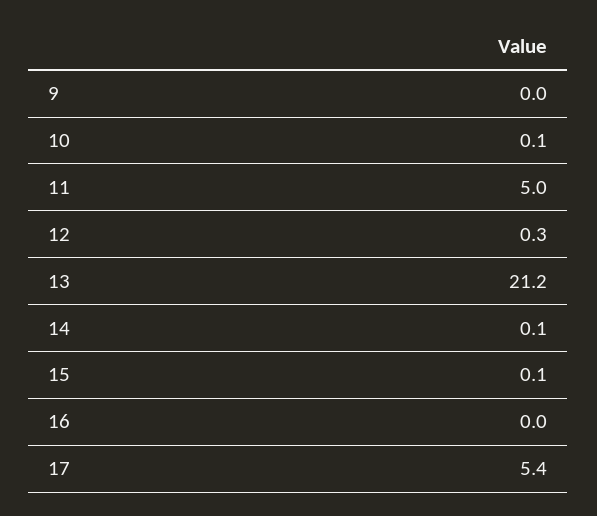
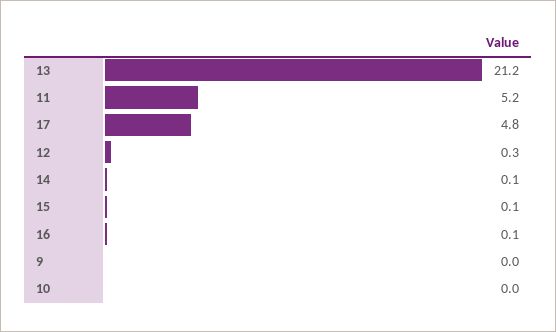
10: 0.1 -> 0
11: 5 -> 5.2
16: 0 -> 0.1
17: 5.4 -> 4.8

